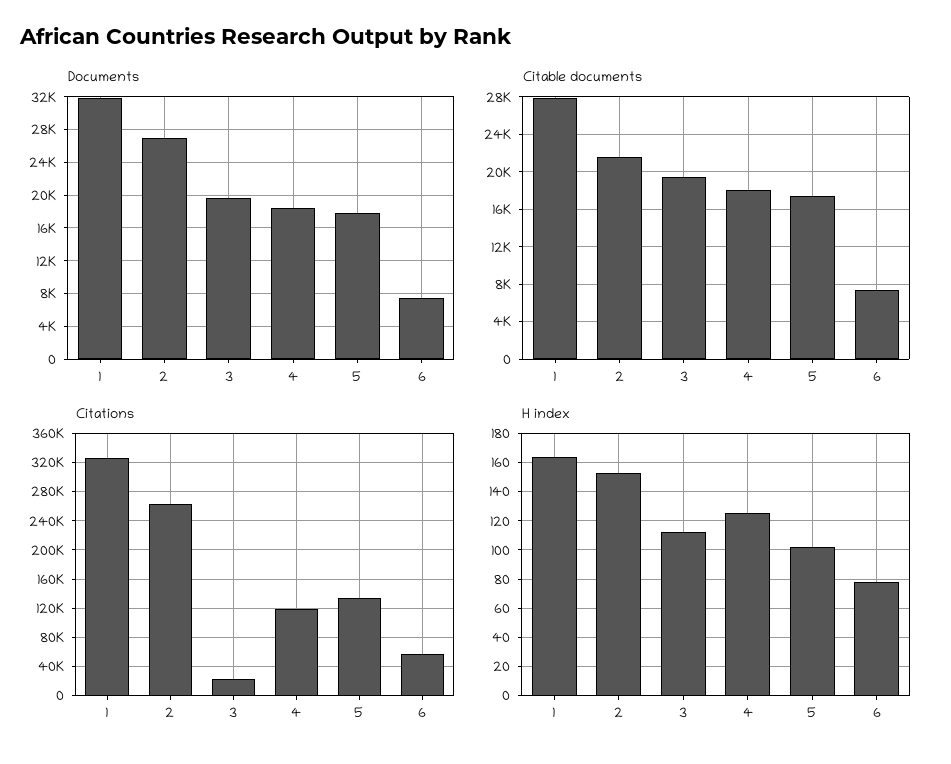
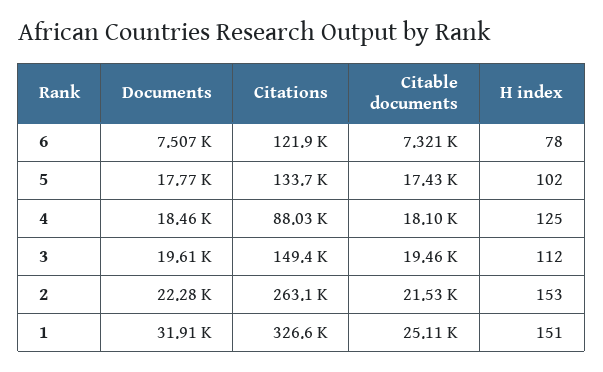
Documents, 2: 27000 -> 22280
Citable documents, 1: 28000 -> 25110
Citations, 3: 20000 -> 149400
Citations, 4: 120000 -> 88030
Citations, 6: 60000 -> 121900
H index, 1: 165 -> 151

